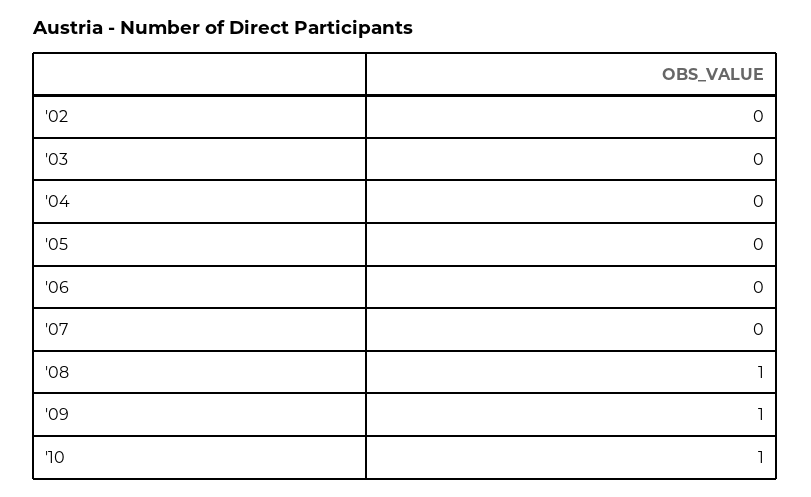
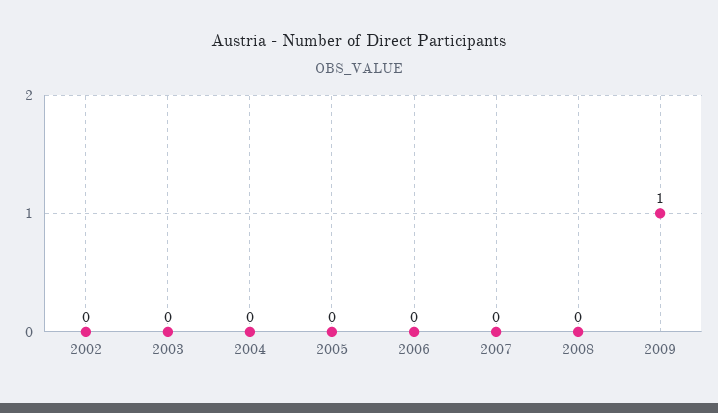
'08: 1 -> 0
'10: 1 -> none

